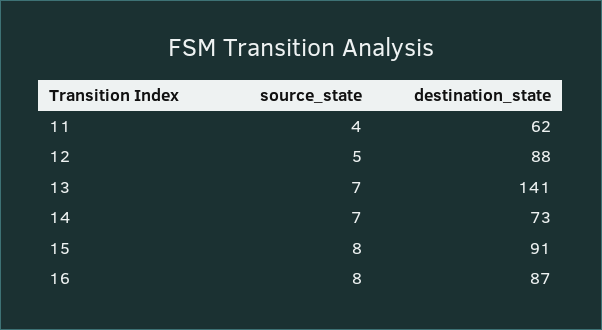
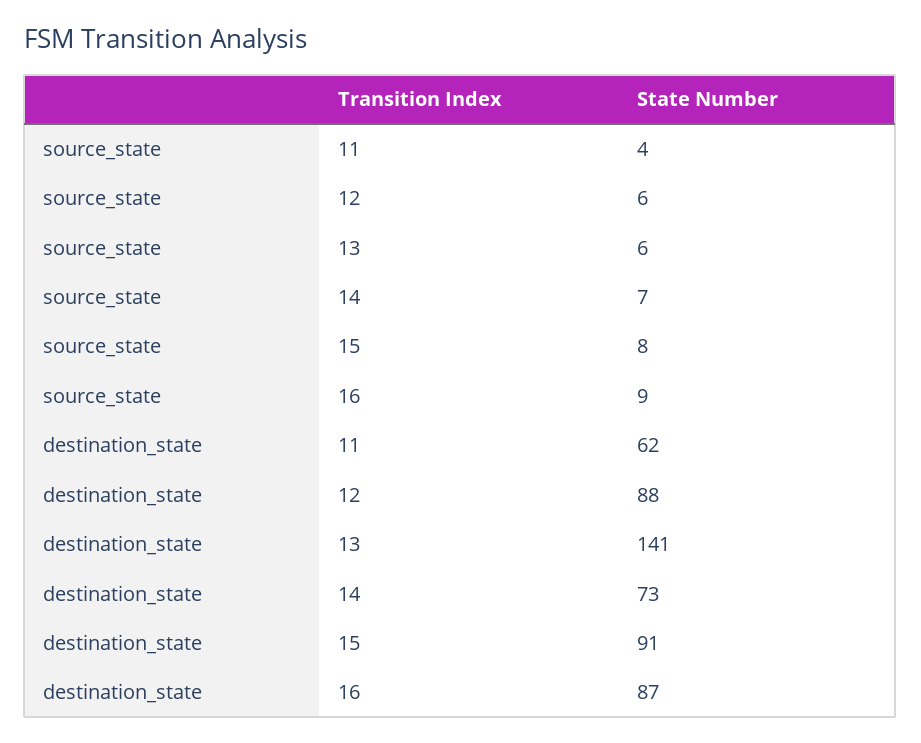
source_state, 12: 5 -> 6
source_state, 13: 7 -> 6
source_state, 16: 8 -> 9

